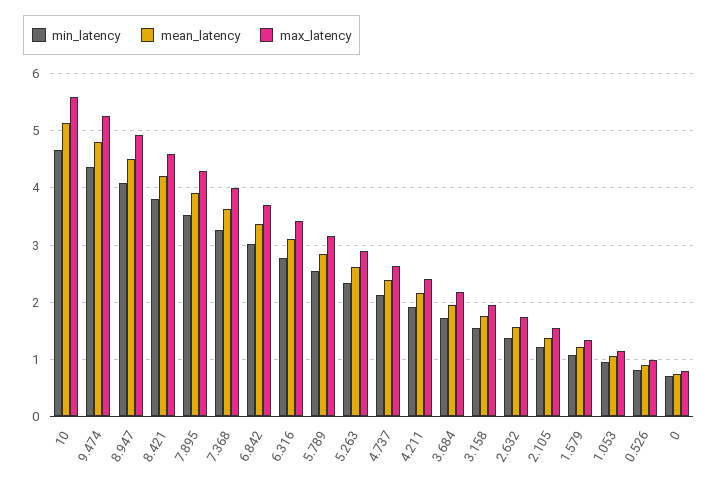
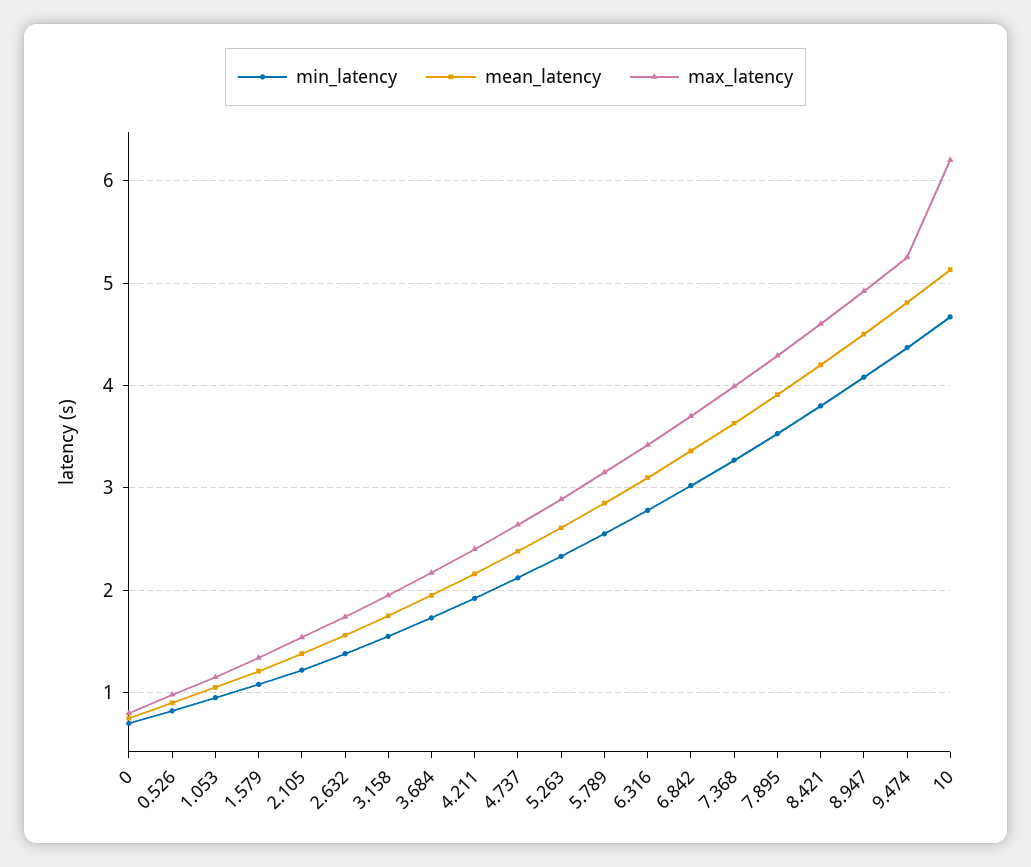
max_latency, 10: 5.6 -> 6.2

